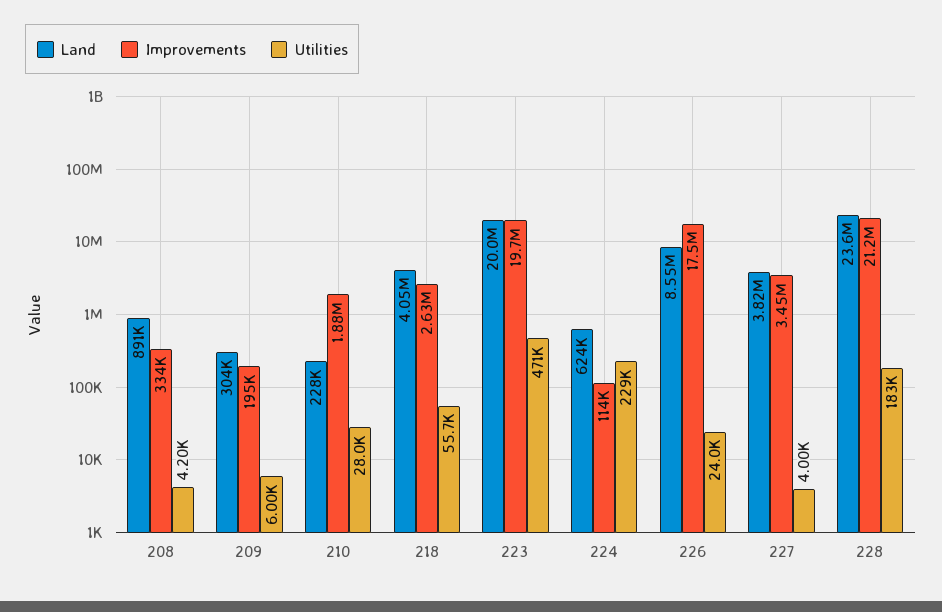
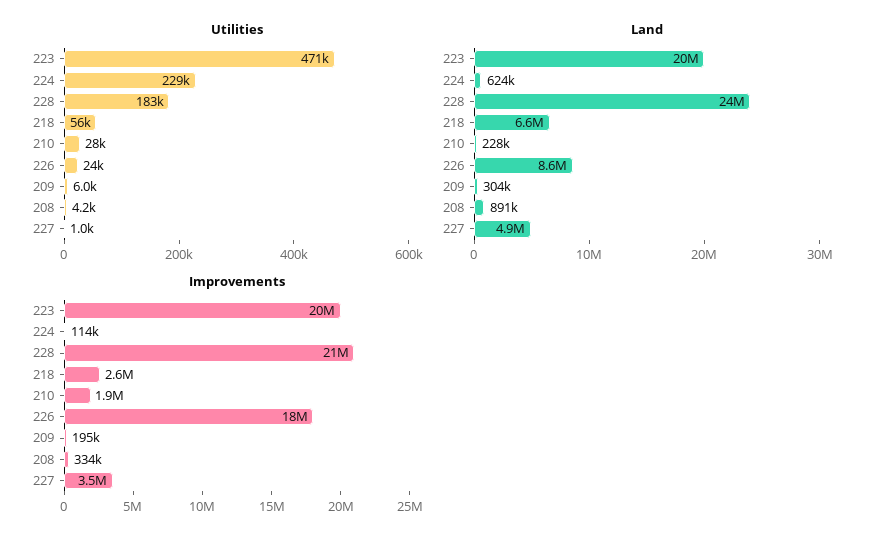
Land, 218: 4050000 -> 6600000
Land, 227: 3820000 -> 4900000
Utilities, 227: 4000 -> 1000

